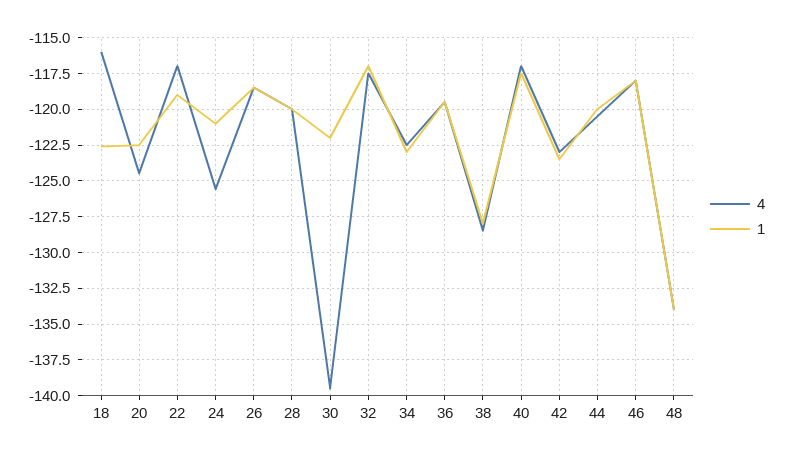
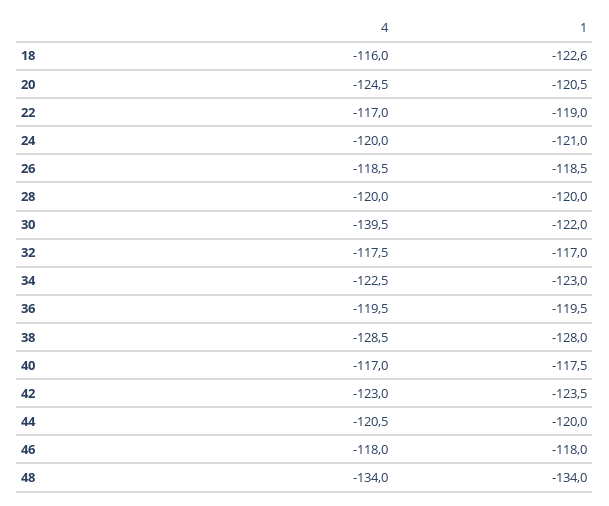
1, 20: -122.5 -> -120.5
4, 24: -125.5 -> -120

